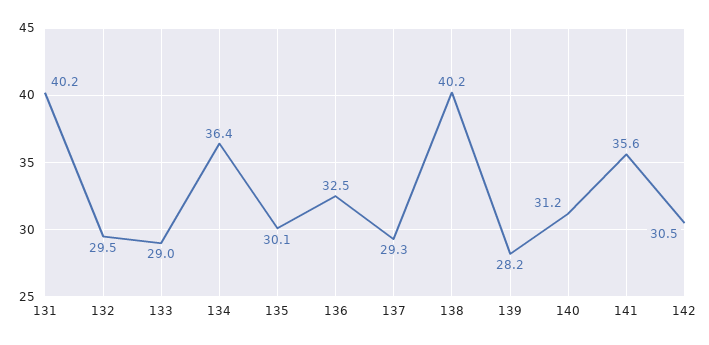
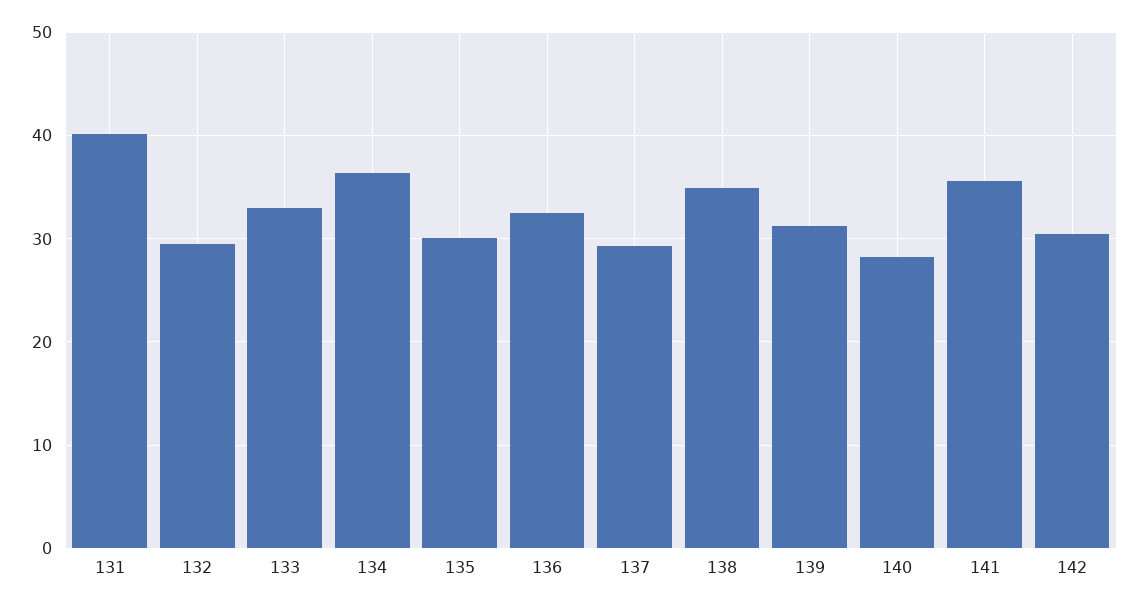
133: 29 -> 33
138: 40.2 -> 35
139: 28.2 -> 31
140: 31.2 -> 28

